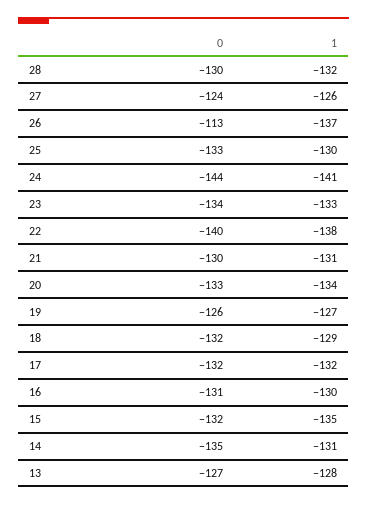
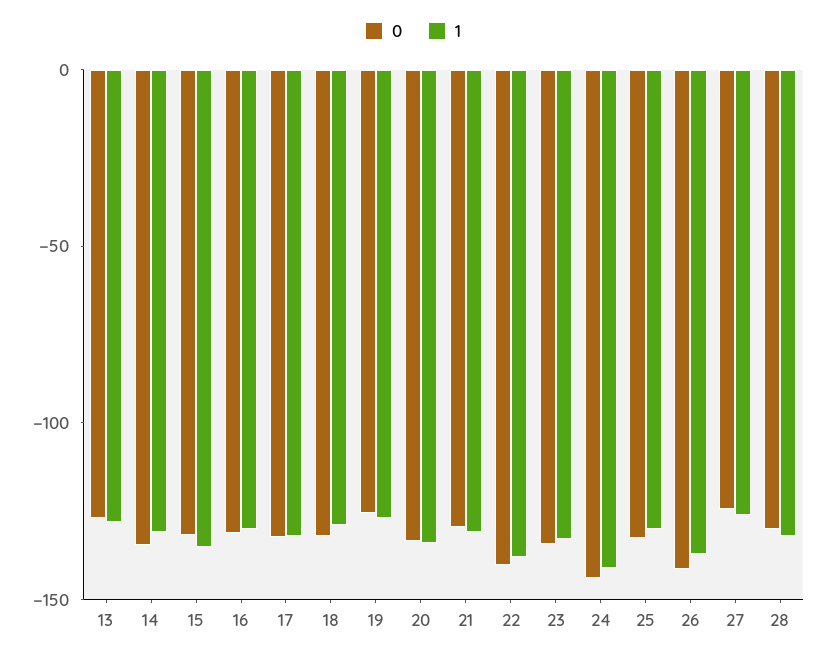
0, 26: -113 -> -140

